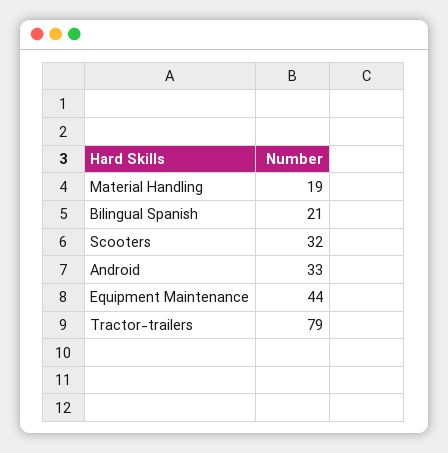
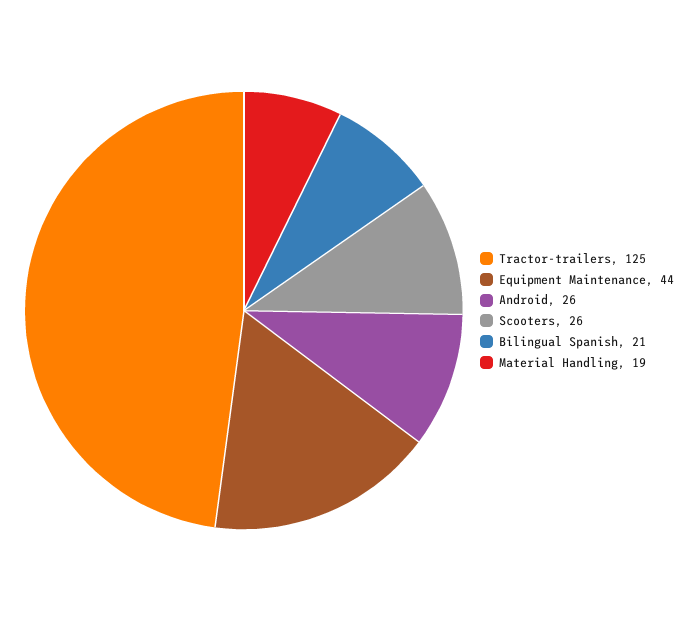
Scooters: 32 -> 26
Android: 33 -> 26
Tractor-trailers: 79 -> 125

